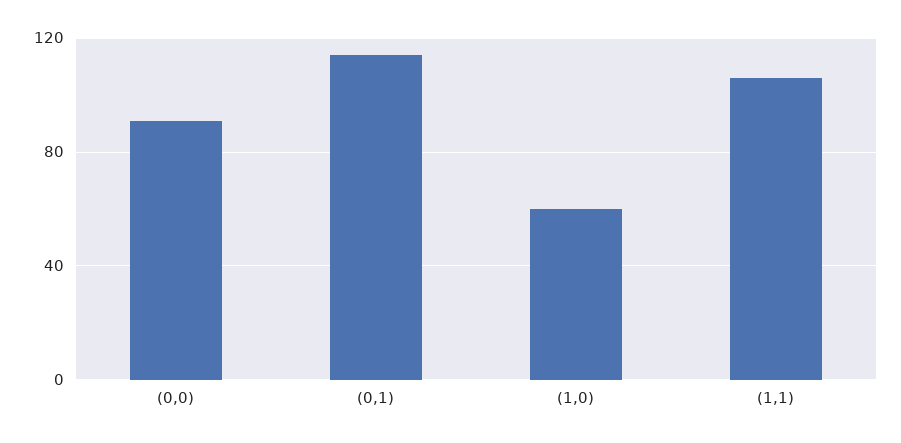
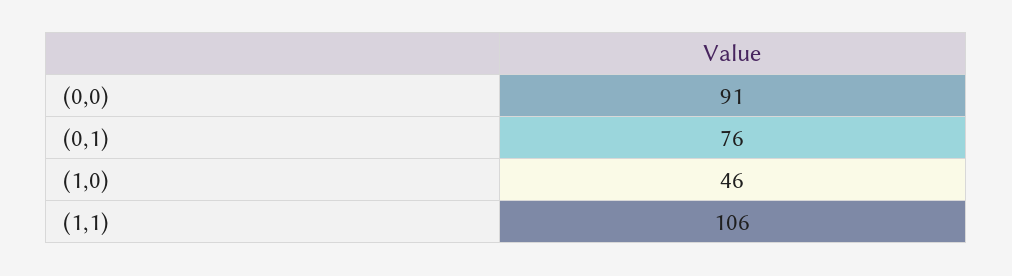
(0,1): 115 -> 76
(1,0): 60 -> 46

